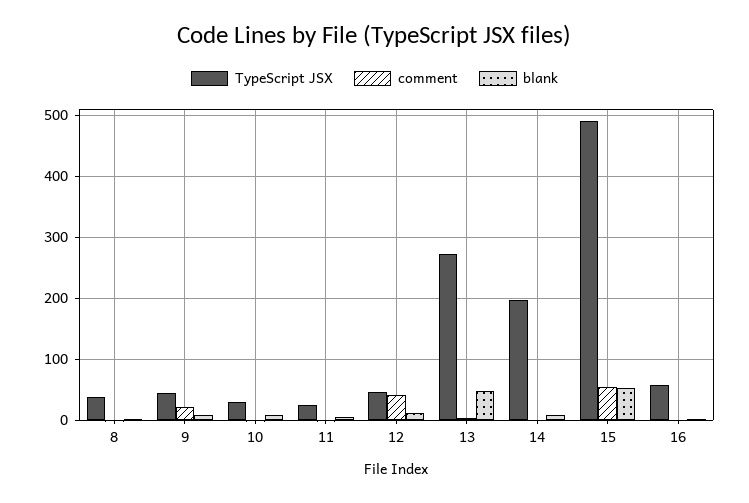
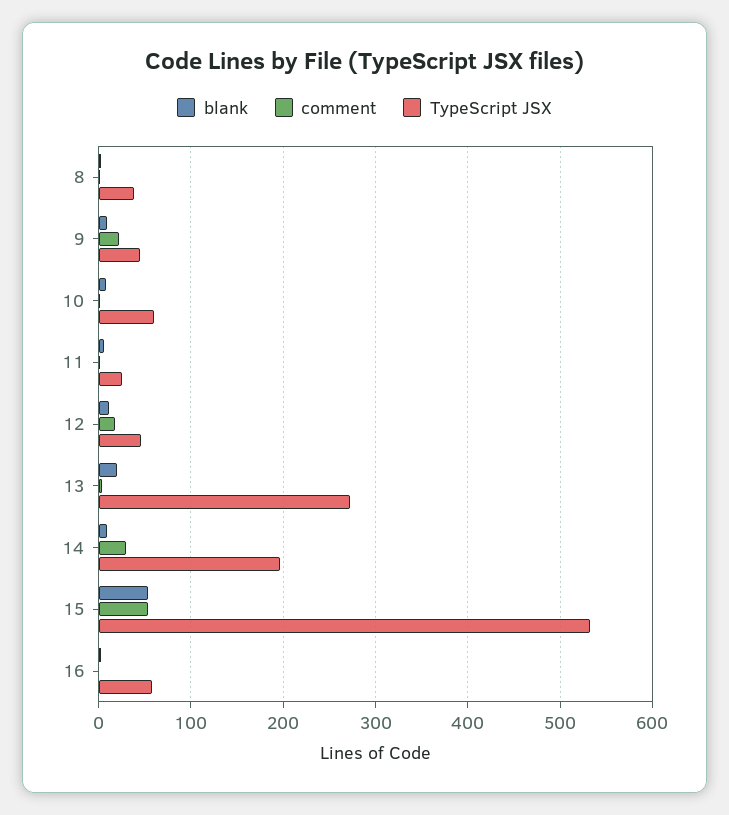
TypeScript JSX, 10: 30 -> 60
comment, 12: 40 -> 20
blank, 13: 50 -> 20
comment, 14: 0 -> 30
TypeScript JSX, 15: 490 -> 530

